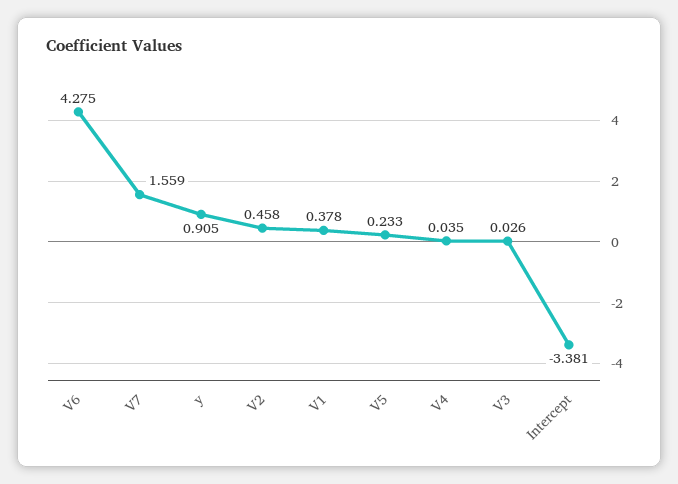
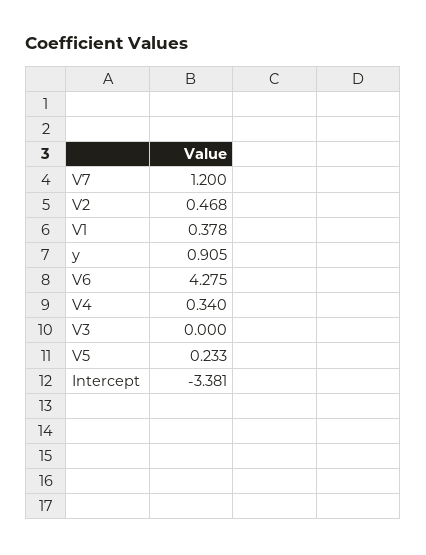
V7: 1.559 -> 1.2
V2: 0.458 -> 0.468
V4: 0.035 -> 0.34
V3: 0.026 -> 0

